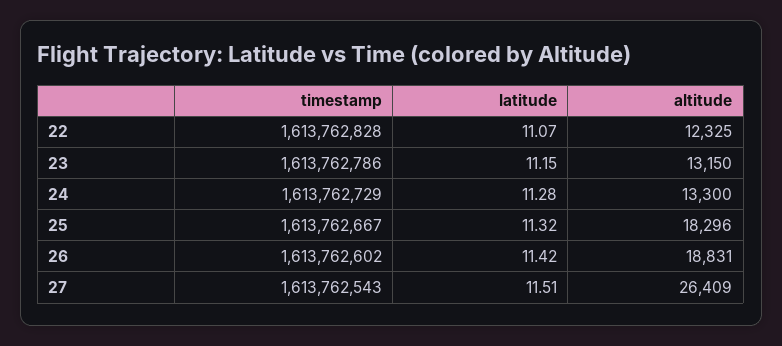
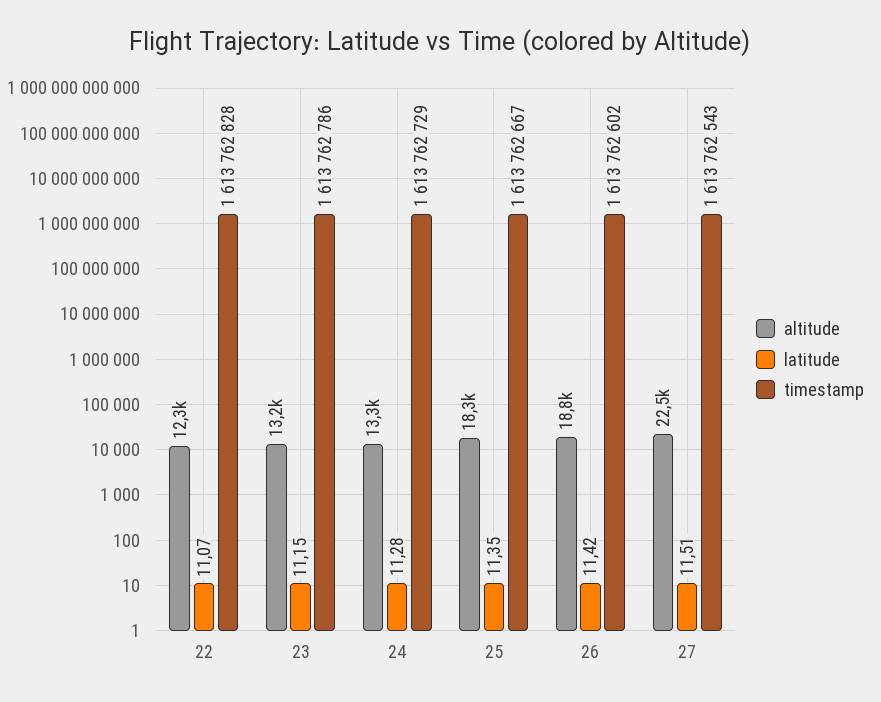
latitude, 25: 11.32 -> 11.35
altitude, 27: 26409 -> 22500

